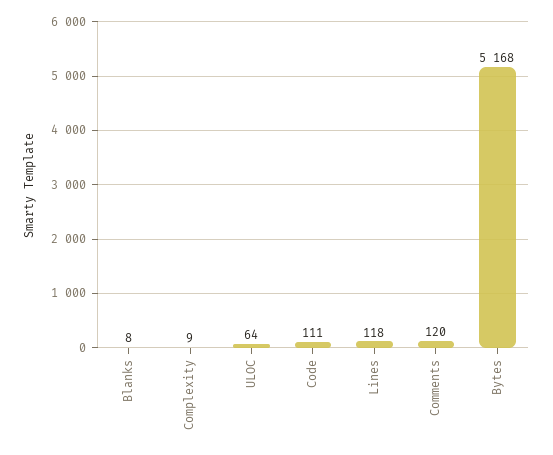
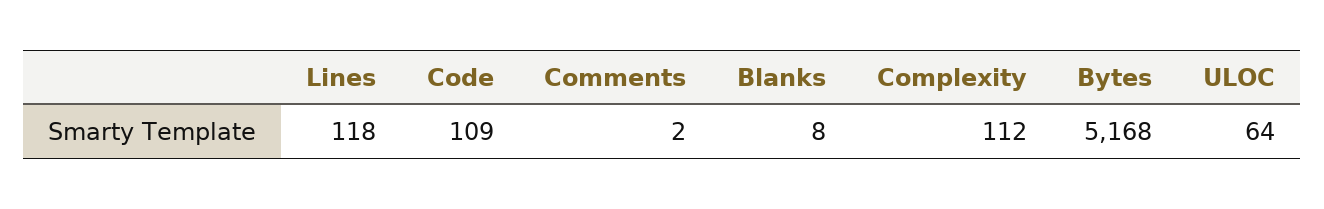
Complexity: 9 -> 112
Code: 111 -> 109
Comments: 120 -> 2

